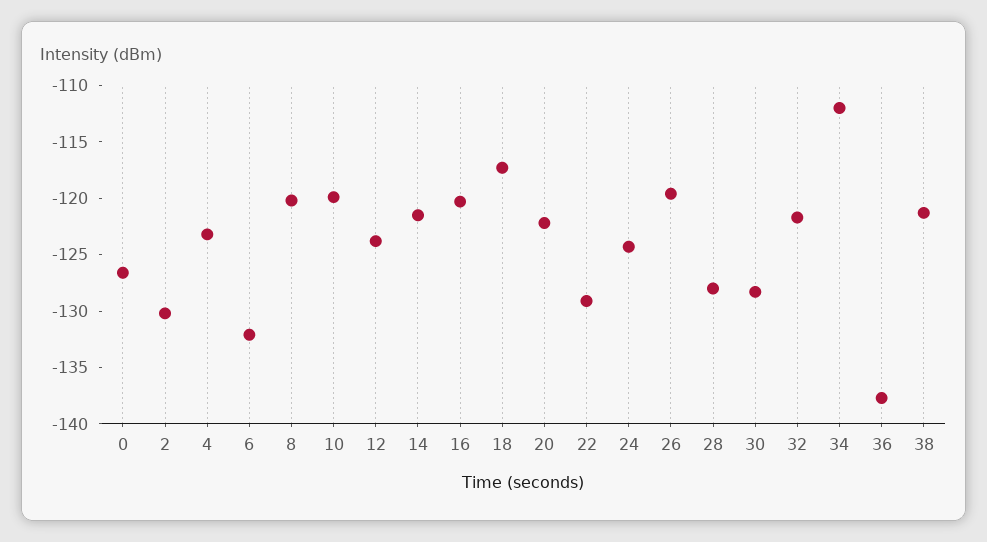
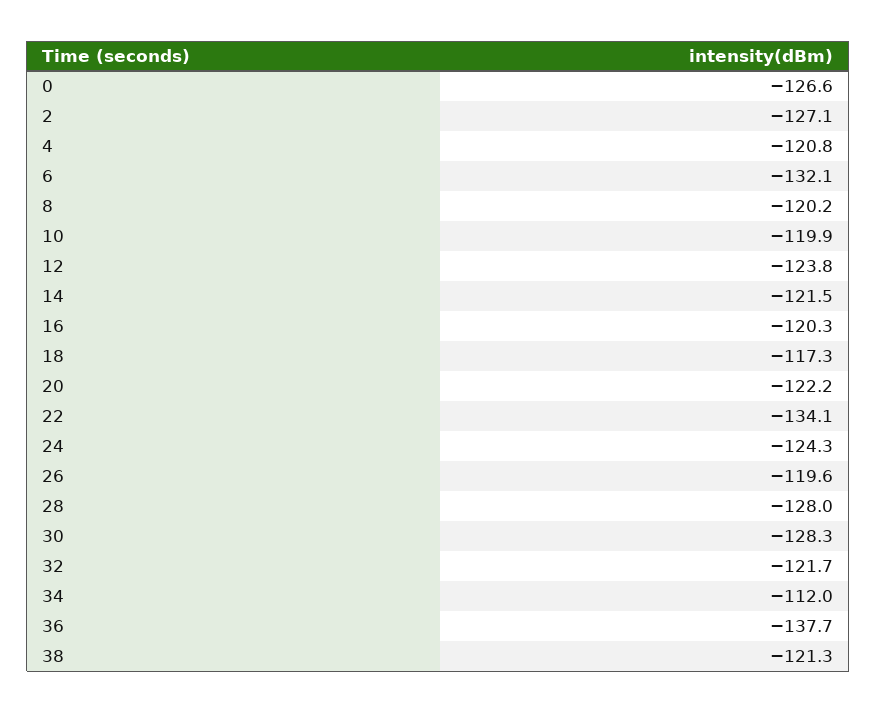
2: -130 -> -127.1
4: -123 -> -120.8
22: -129 -> -134.1

